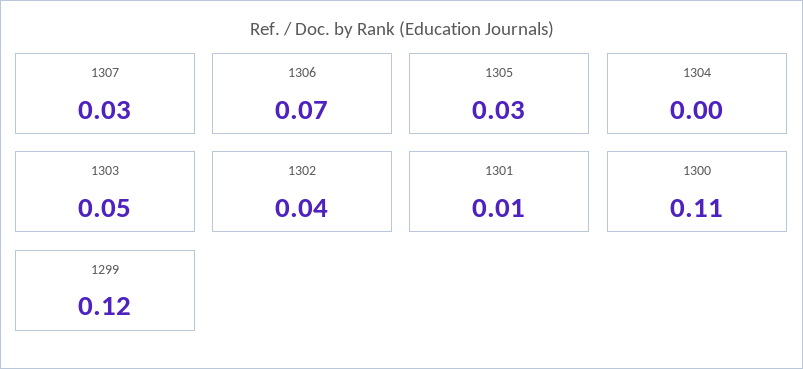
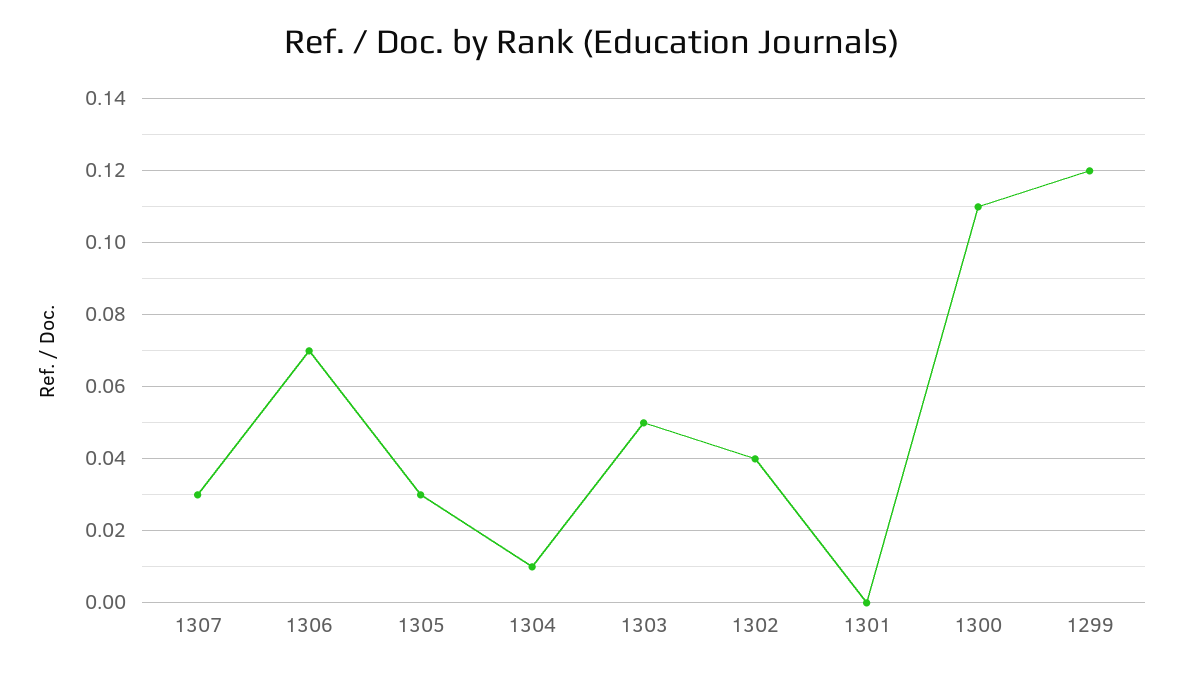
1304: 0 -> 0.01
1301: 0.01 -> 0

